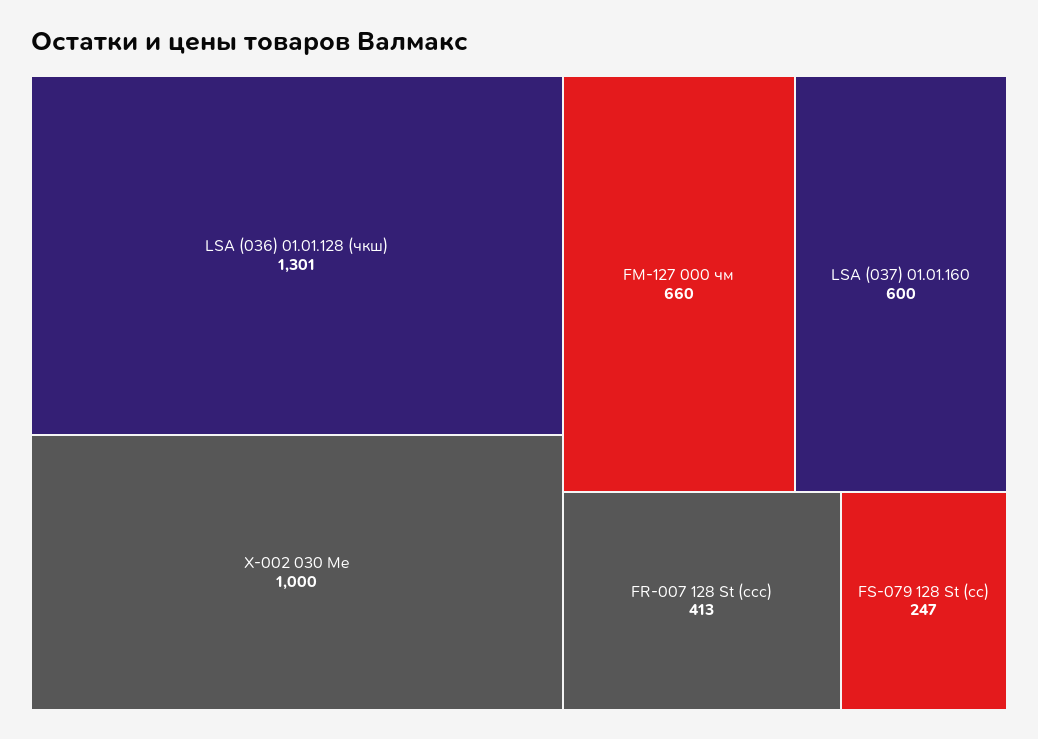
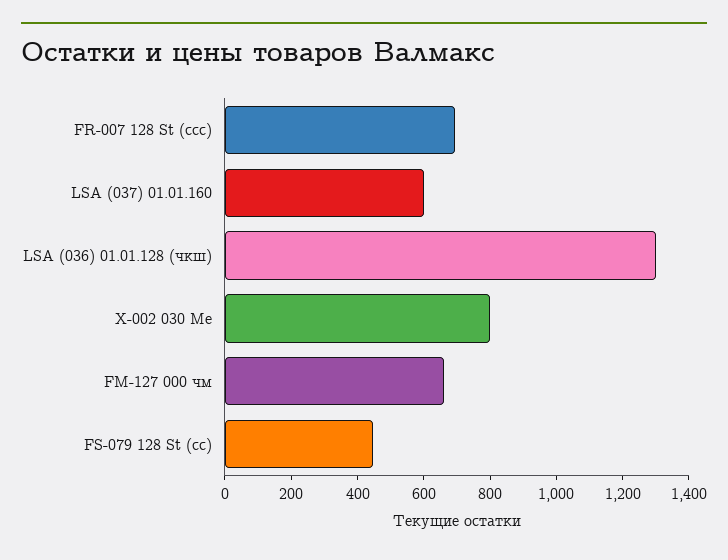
X-002 030 Me: 1000 -> 800
FR-007 128 St (ссс): 413 -> 700
FS-079 128 St (сс): 247 -> 450

